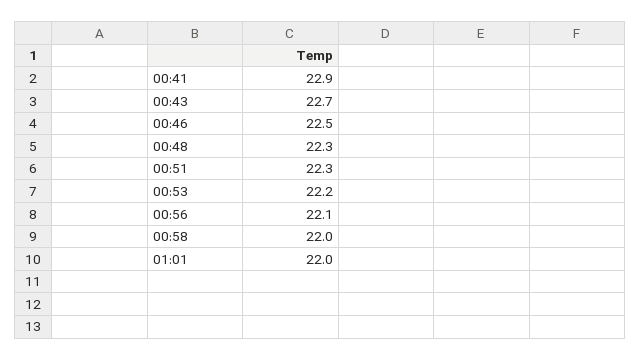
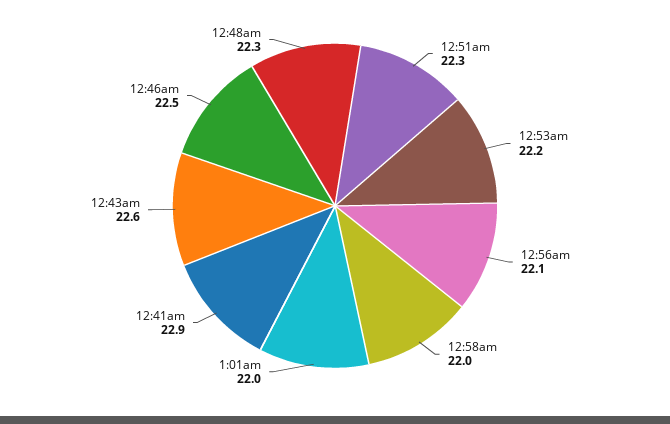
00:43: 22.7 -> 22.6

